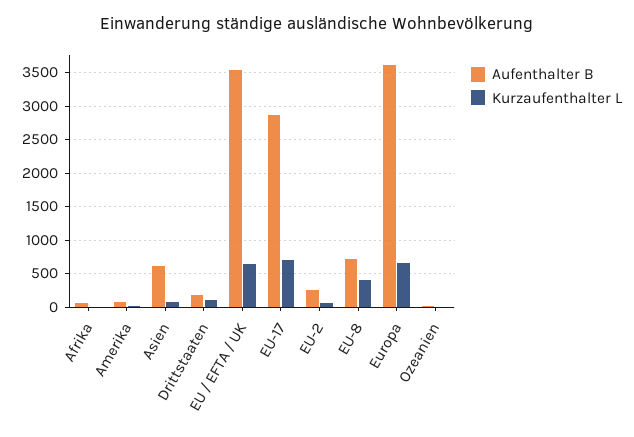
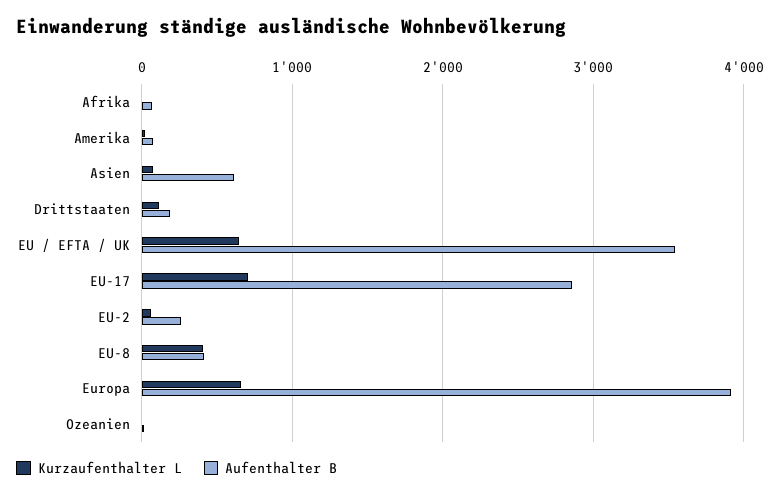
Aufenthalter B, EU-8: 700 -> 400
Aufenthalter B, Europa: 3600 -> 3900

